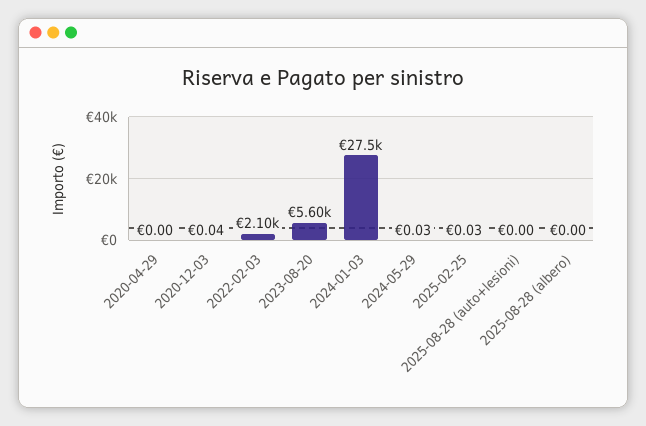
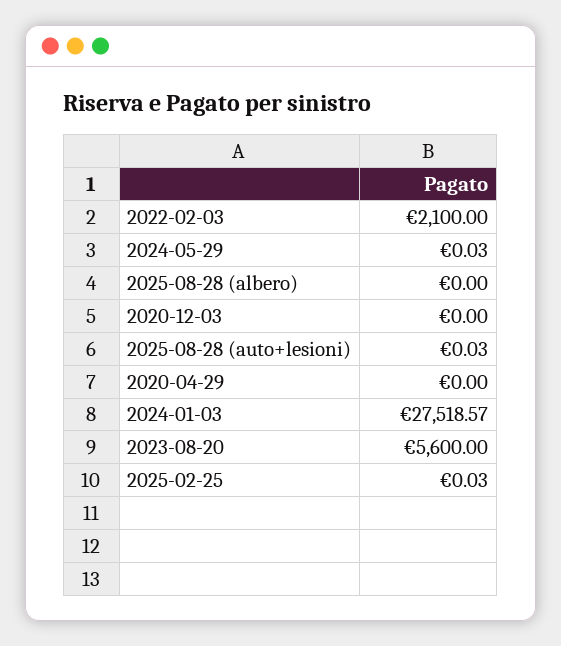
2020-12-03: 0.04 -> 0
2025-08-28 (auto+lesioni): 0 -> 0.03

